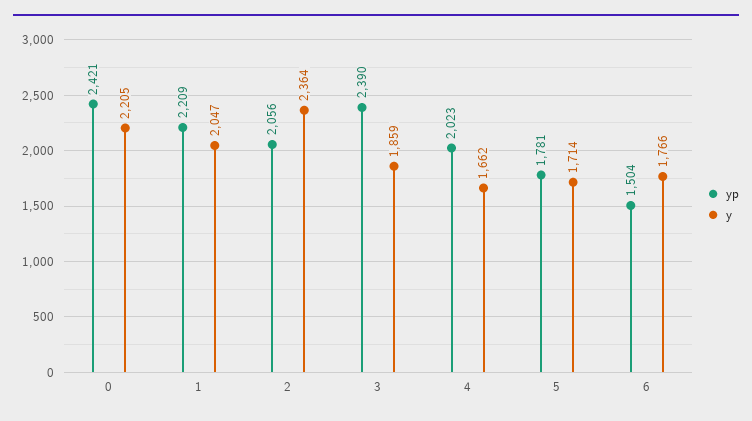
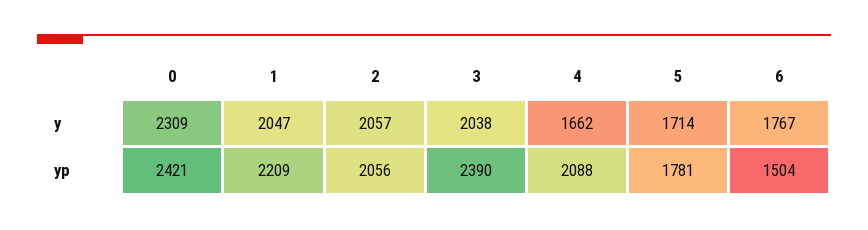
y, 0: 2205 -> 2309
y, 2: 2364 -> 2057
y, 3: 1859 -> 2038
yp, 4: 2023 -> 2088
y, 6: 1766 -> 1767

